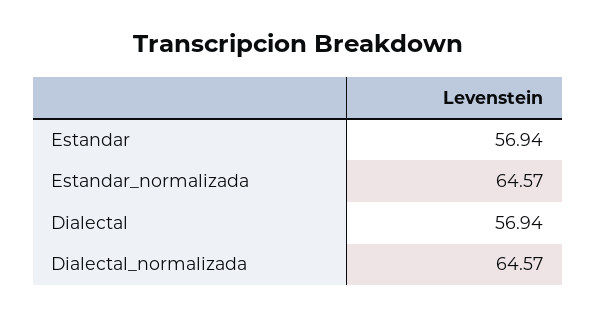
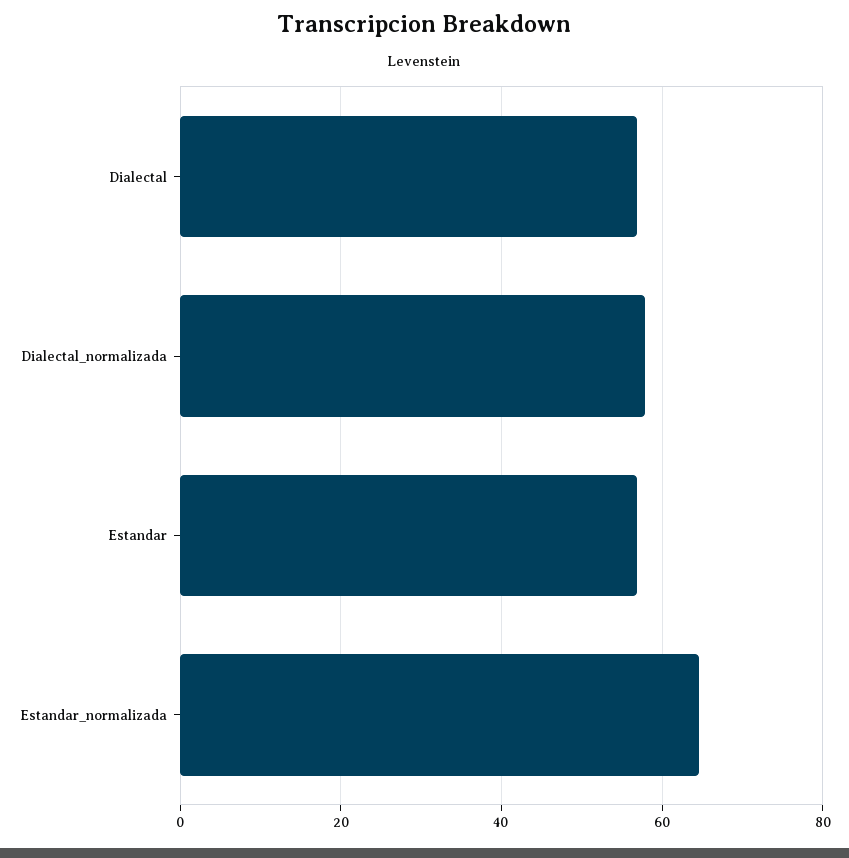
Dialectal_normalizada: 64.57 -> 58

